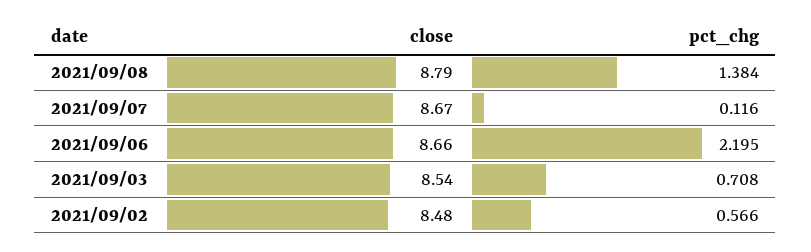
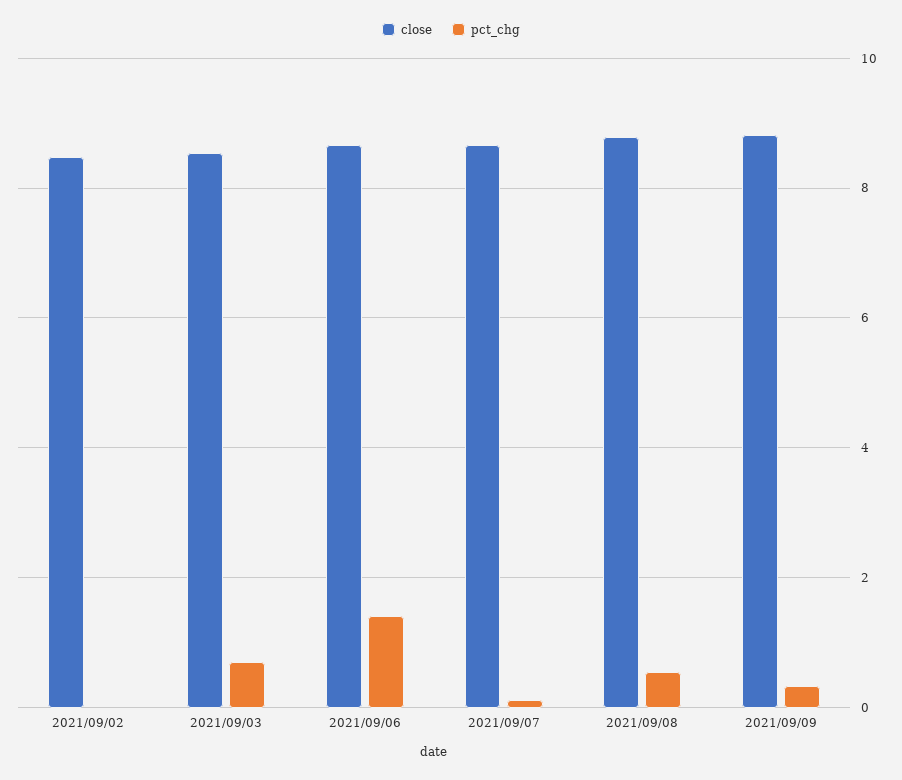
pct_chg, 2021/09/08: 1.384 -> 0.6
pct_chg, 2021/09/06: 2.195 -> 1.4
pct_chg, 2021/09/02: 0.566 -> 0
close, 2021/09/09: none -> 8.8
pct_chg, 2021/09/09: none -> 0.4

